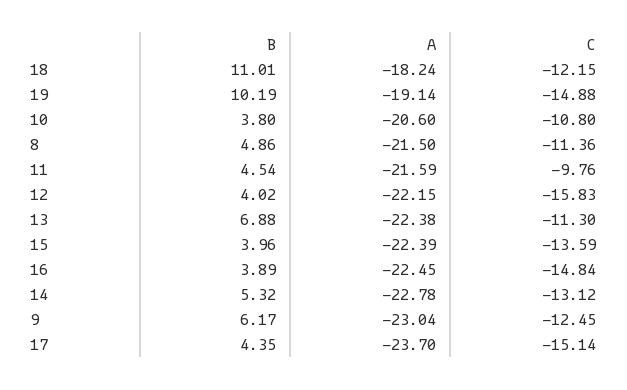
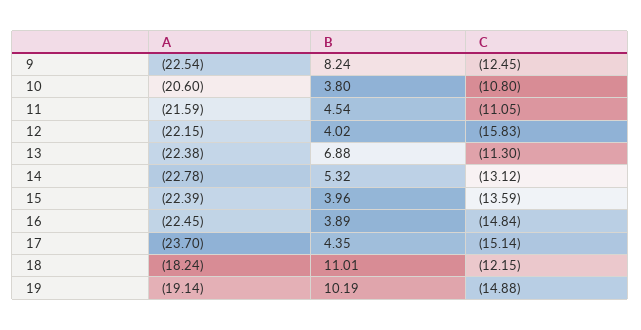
B, 8: 4.86 -> none
A, 8: -21.5 -> none
C, 8: -11.36 -> none
C, 11: -9.76 -> -11.05
B, 9: 6.17 -> 8.24
A, 9: -23.04 -> -22.54

